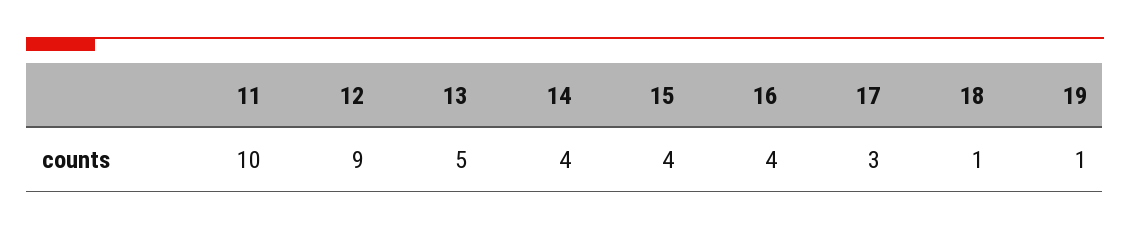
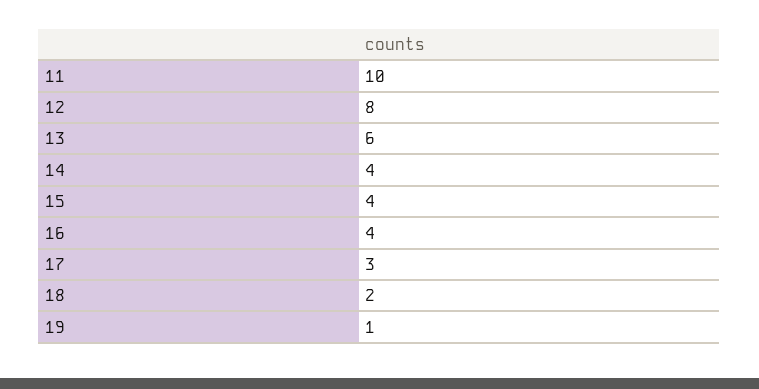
12: 9 -> 8
13: 5 -> 6
18: 1 -> 2

